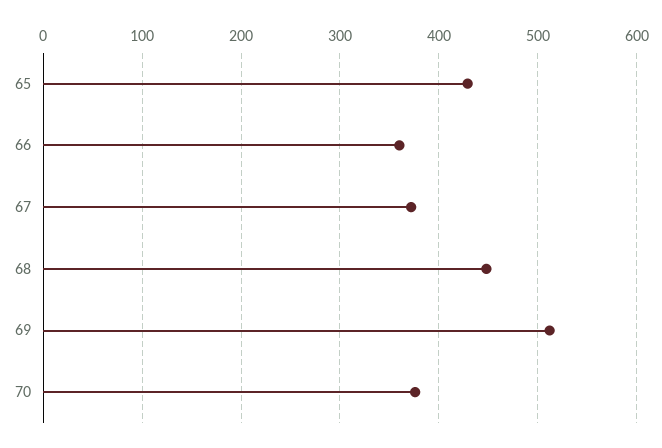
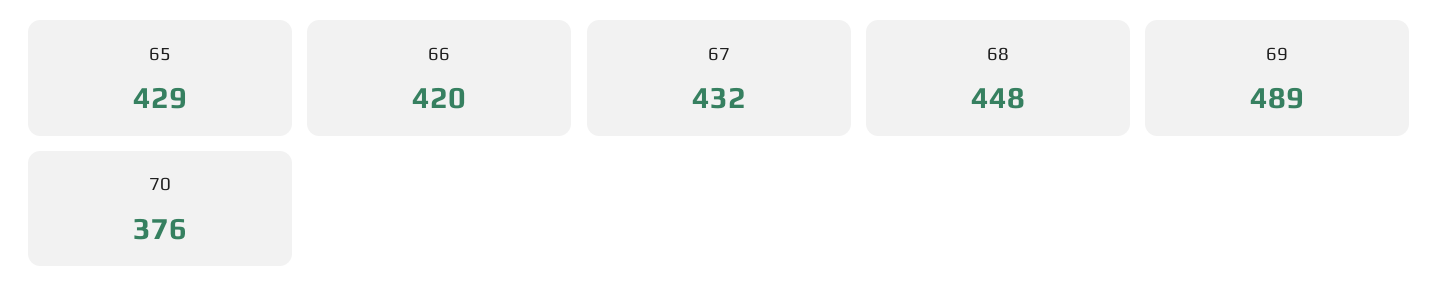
66: 360 -> 420
67: 370 -> 432
69: 510 -> 489

